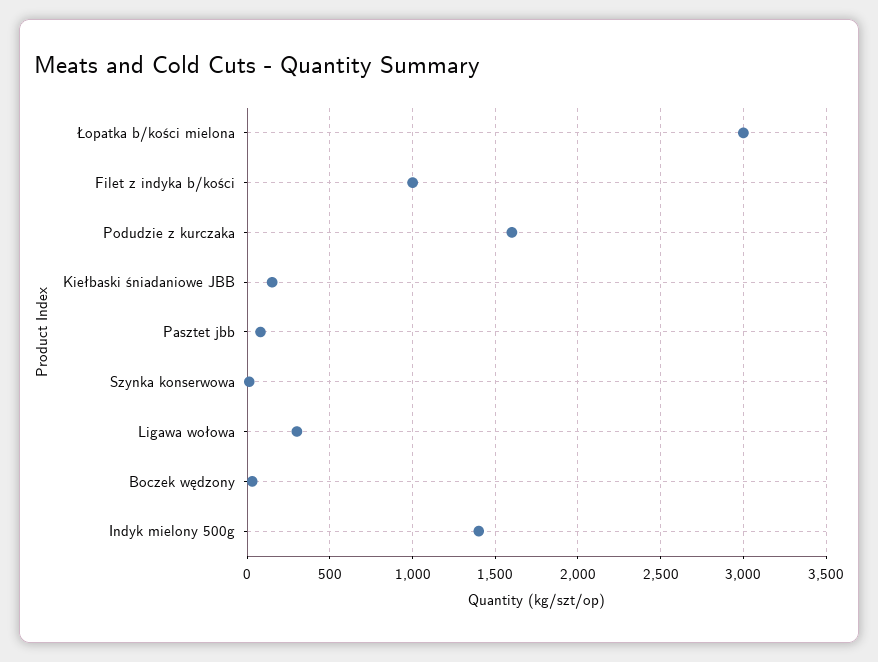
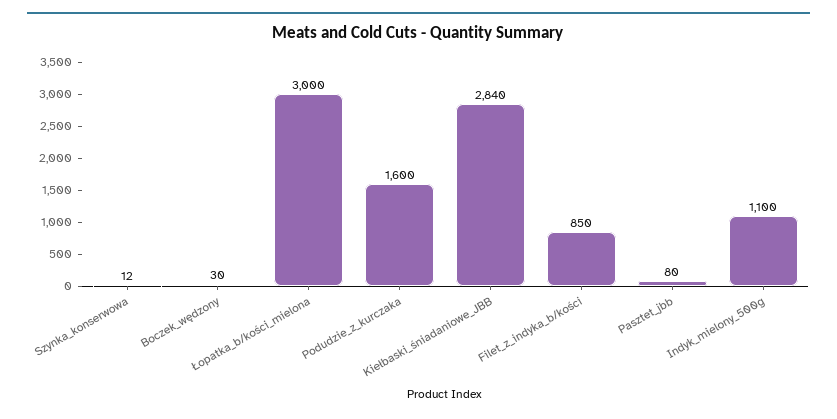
Filet z indyka b/kości: 1000 -> 850
Kiełbaski śniadaniowe JBB: 150 -> 2840
Ligawa wołowa: 300 -> none
Indyk mielony 500g: 1400 -> 1100

